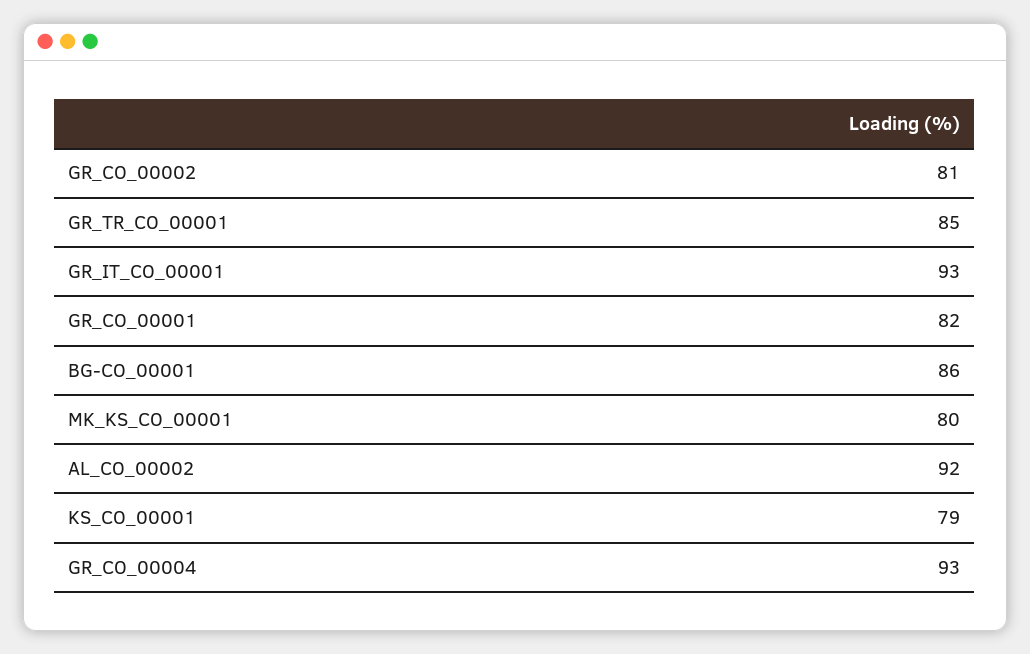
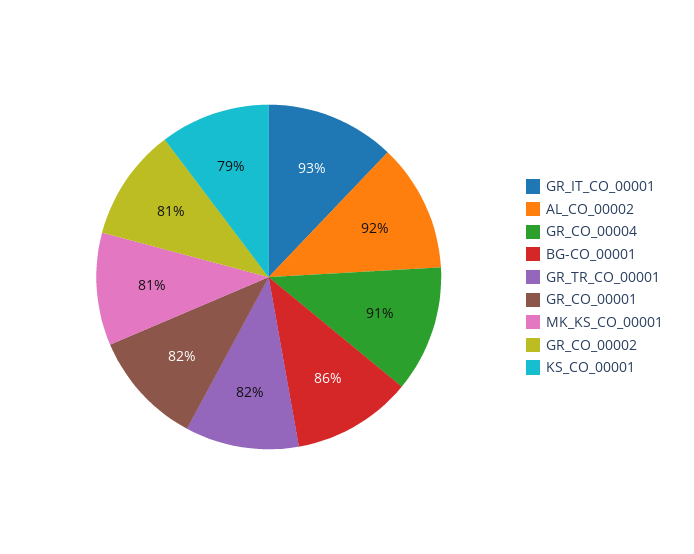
GR_TR_CO_00001: 85 -> 82
MK_KS_CO_00001: 80 -> 81
GR_CO_00004: 93 -> 91

